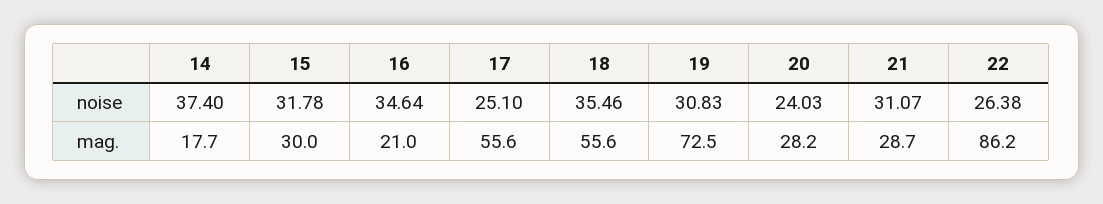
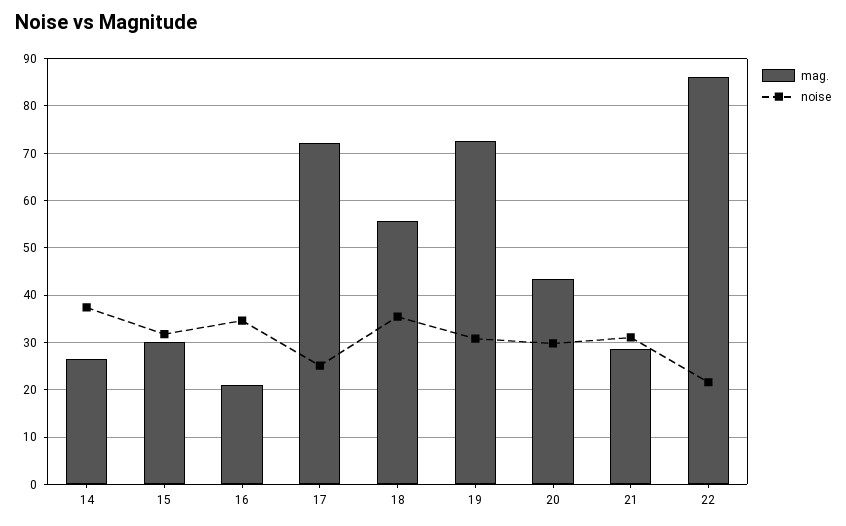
noise, 20: 24.03 -> 30
noise, 22: 26.38 -> 22
mag., 14: 17.7 -> 26
mag., 17: 55.6 -> 72
mag., 20: 28.2 -> 44

